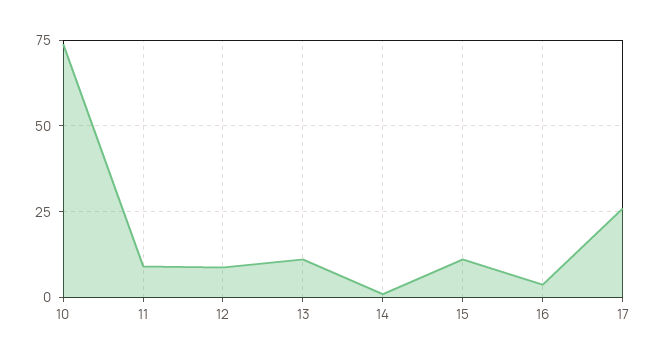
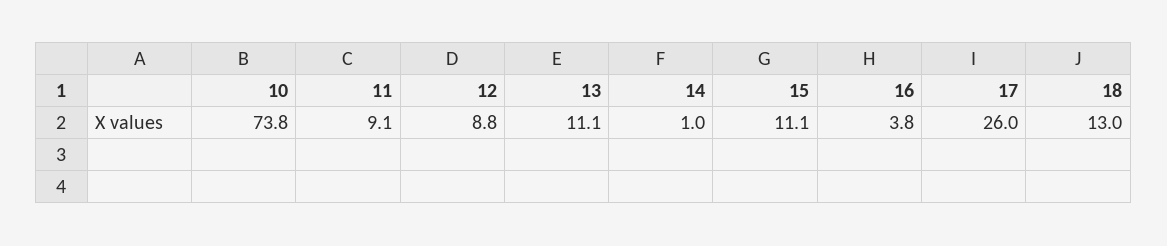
18: none -> 13

